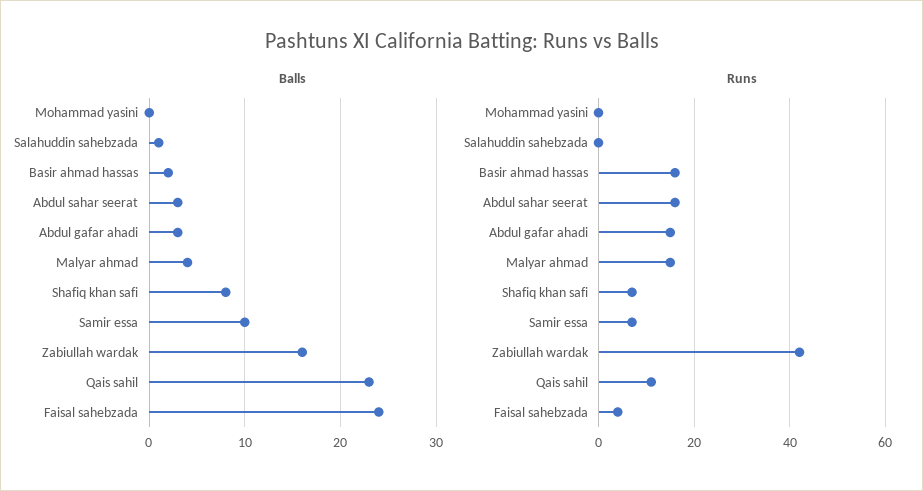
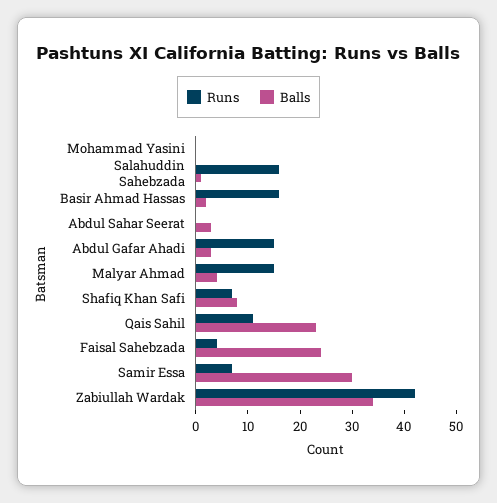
Balls, Samir essa: 10 -> 30
Balls, Zabiullah wardak: 16 -> 35
Runs, Salahuddin sahebzada: 0 -> 15
Runs, Abdul sahar seerat: 15 -> 0

